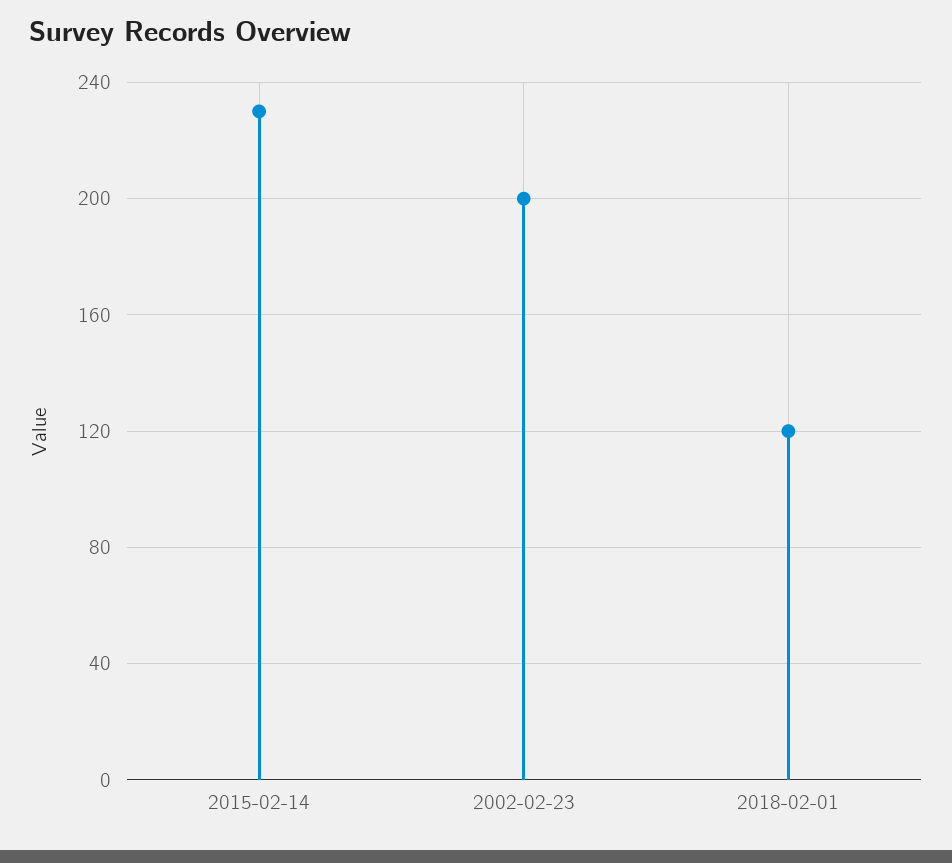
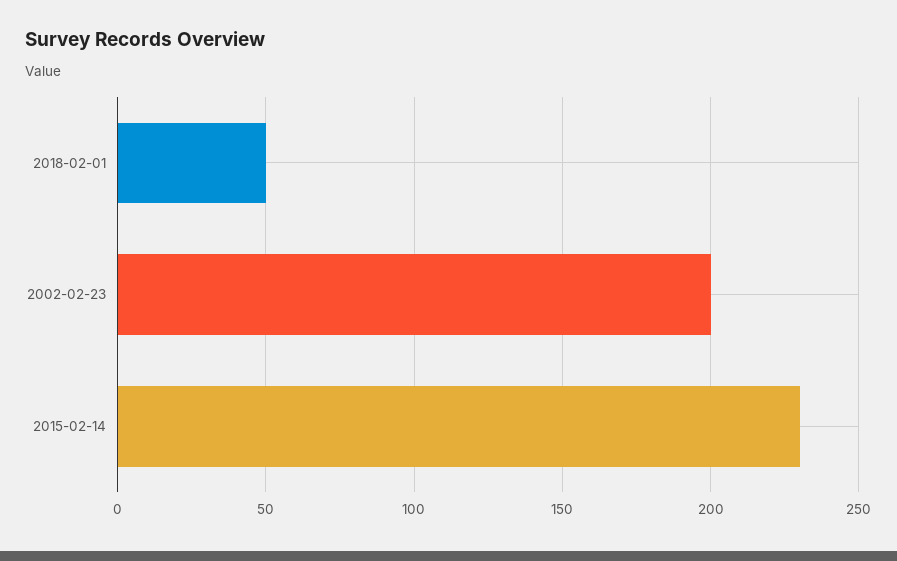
2018-02-01: 120 -> 50

